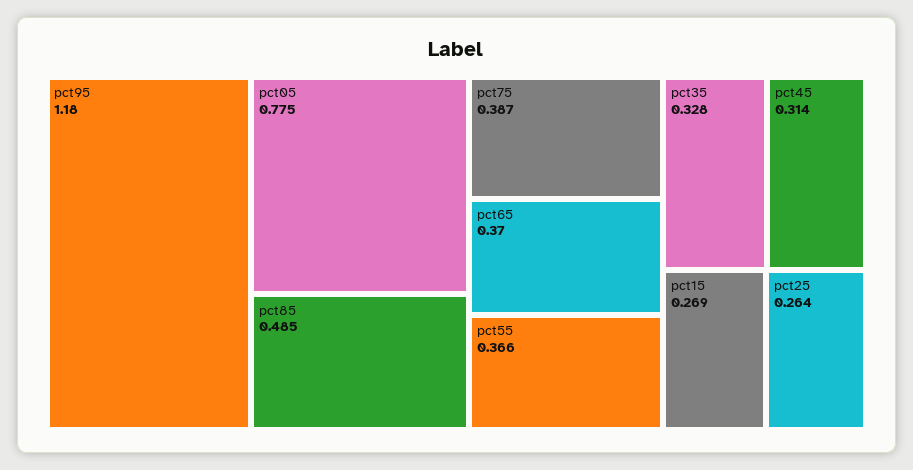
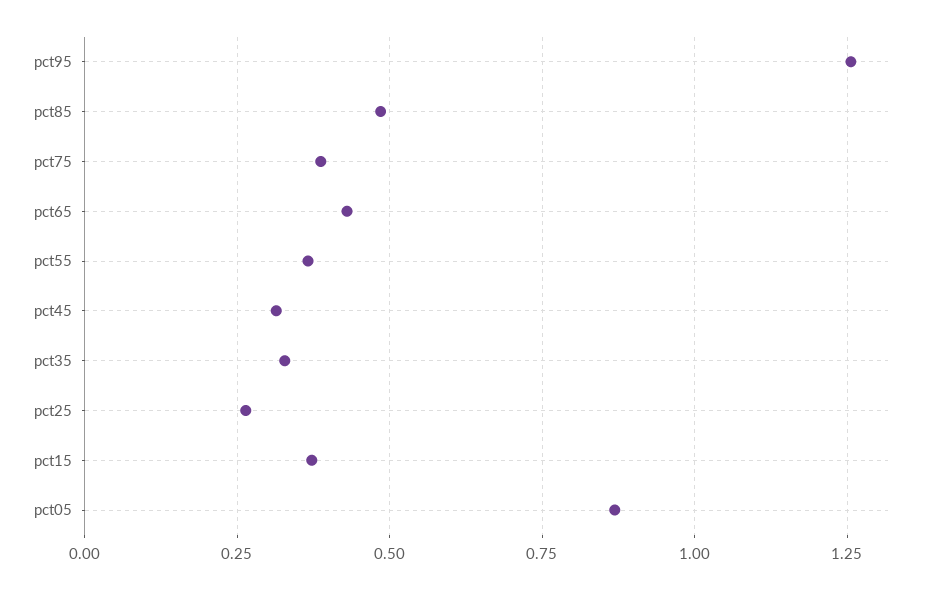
pct95: 1.18 -> 1.25
pct05: 0.775 -> 0.875
pct65: 0.37 -> 0.425
pct15: 0.269 -> 0.375

